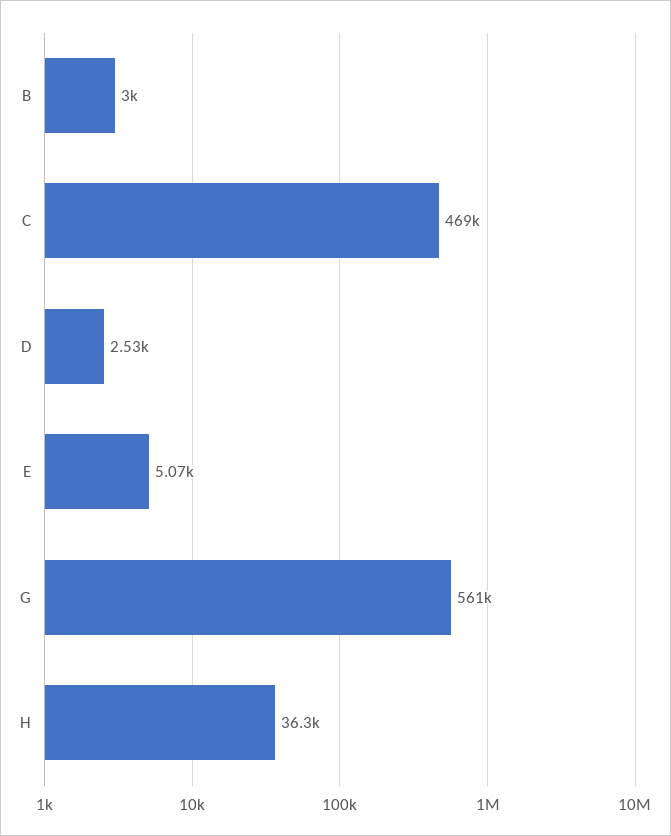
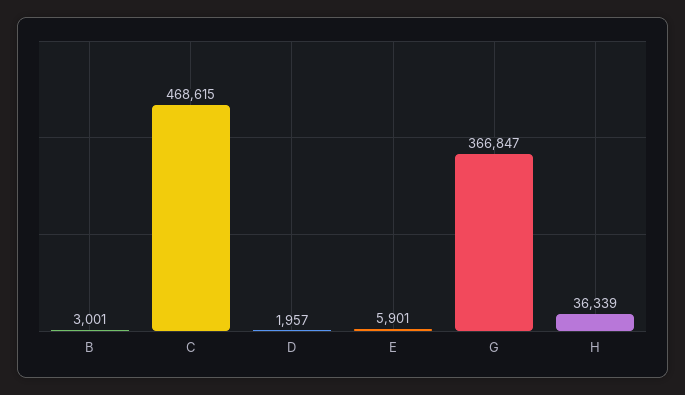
D: 2530 -> 1957
E: 5070 -> 5901
G: 561000 -> 366847

